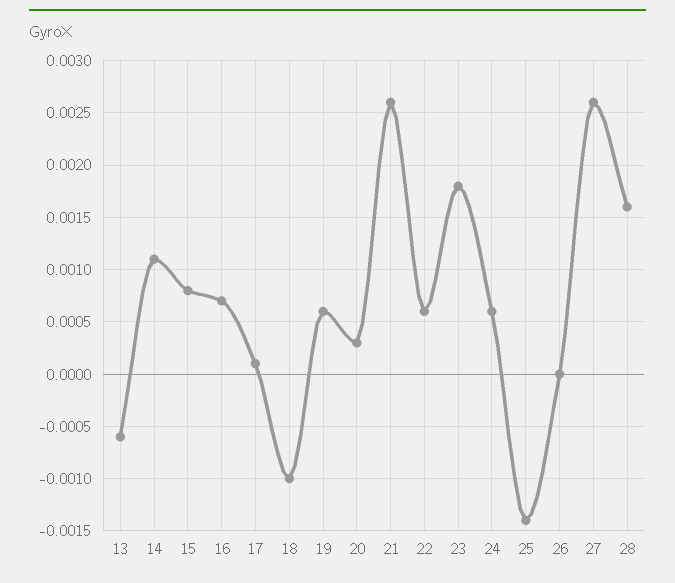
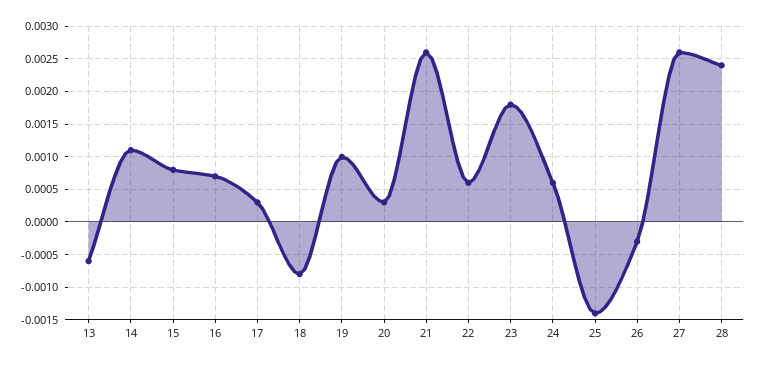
17: 0.0001 -> 0.0003
18: -0.001 -> -0.0008
19: 0.0006 -> 0.001
26: 0 -> -0.0003
28: 0.0016 -> 0.0024

